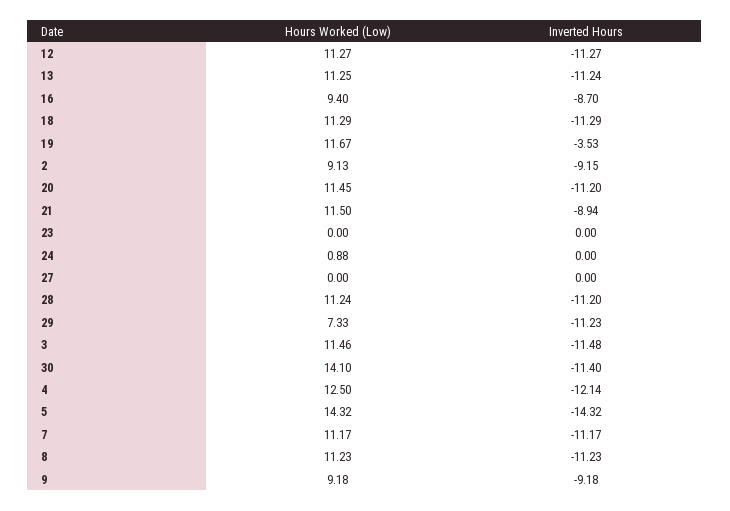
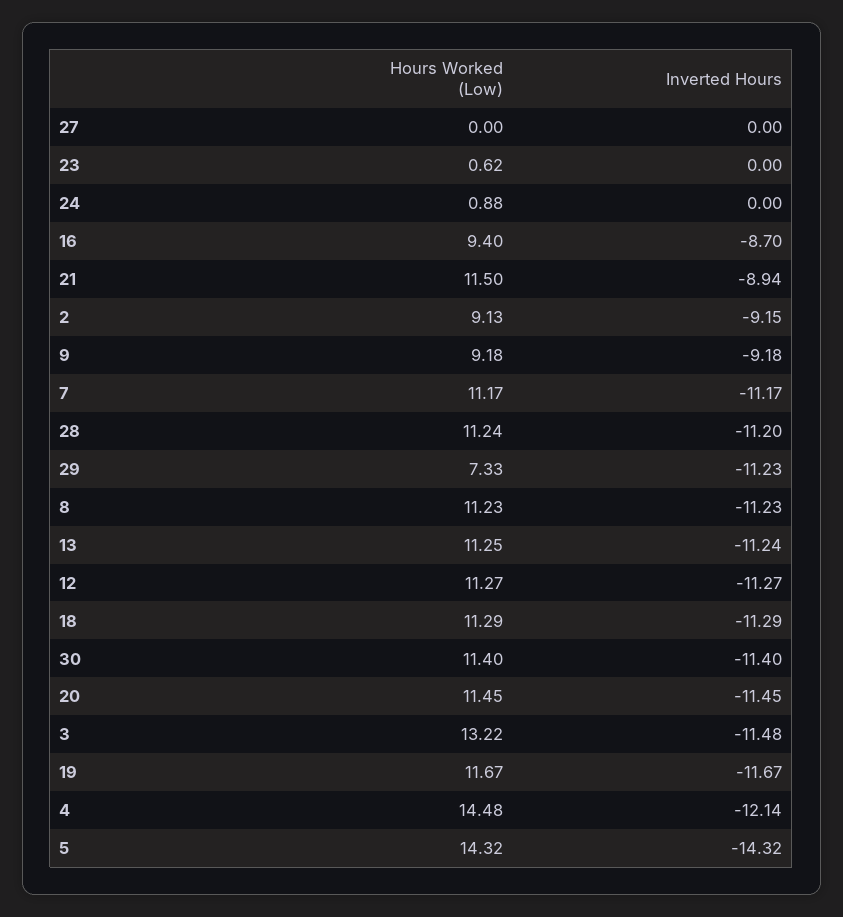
Inverted Hours, 19: -3.53 -> -11.67
Inverted Hours, 20: -11.2 -> -11.45
Hours Worked (Low), 23: 0 -> 0.62
Hours Worked (Low), 3: 11.46 -> 13.22
Hours Worked (Low), 30: 14.1 -> 11.4
Hours Worked (Low), 4: 12.5 -> 14.48

